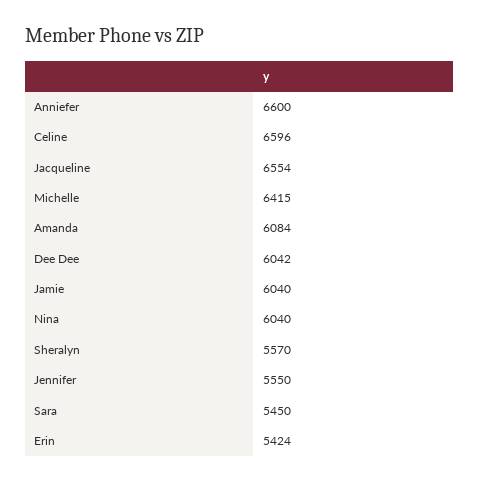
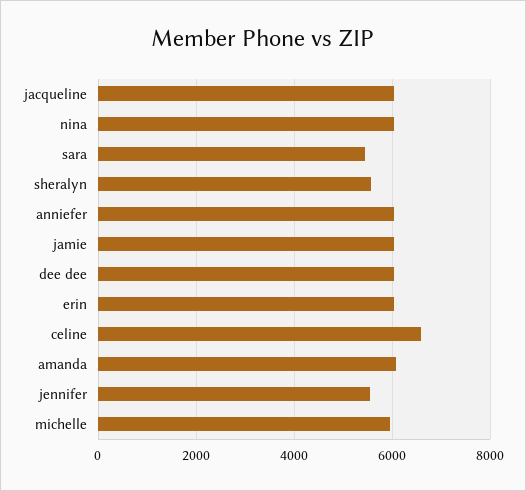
Anniefer: 6600 -> 6000
Jacqueline: 6554 -> 6000
Michelle: 6415 -> 6000
Erin: 5424 -> 6000

